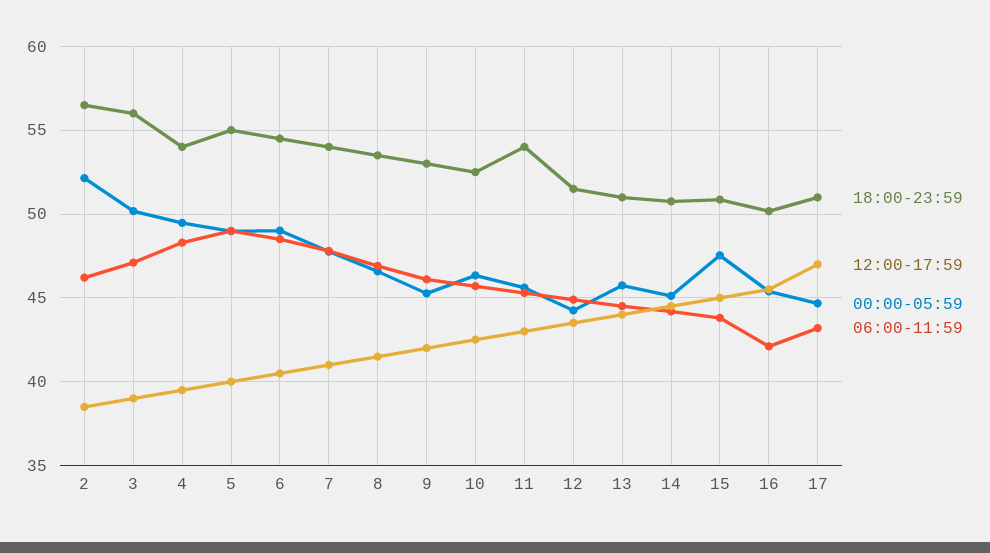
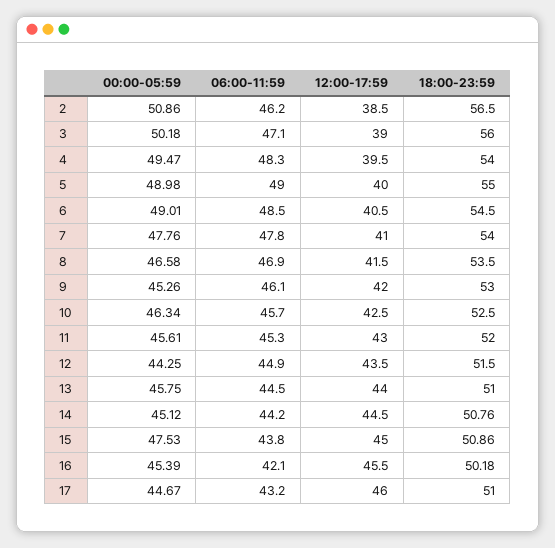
00:00-05:59, 2: 52 -> 50.86
18:00-23:59, 11: 54 -> 52
12:00-17:59, 17: 47 -> 46

